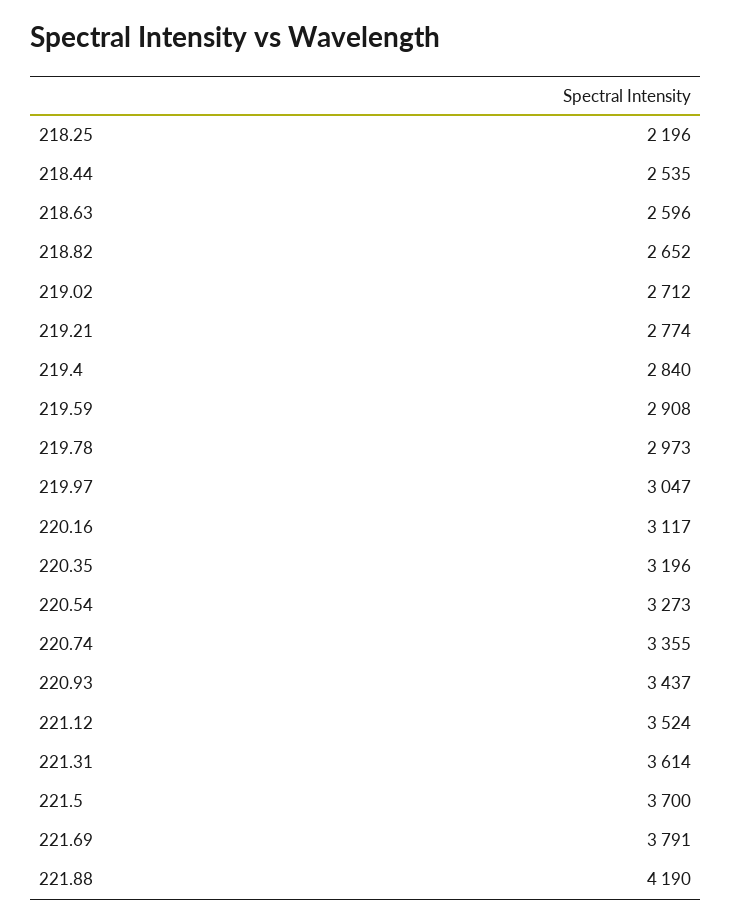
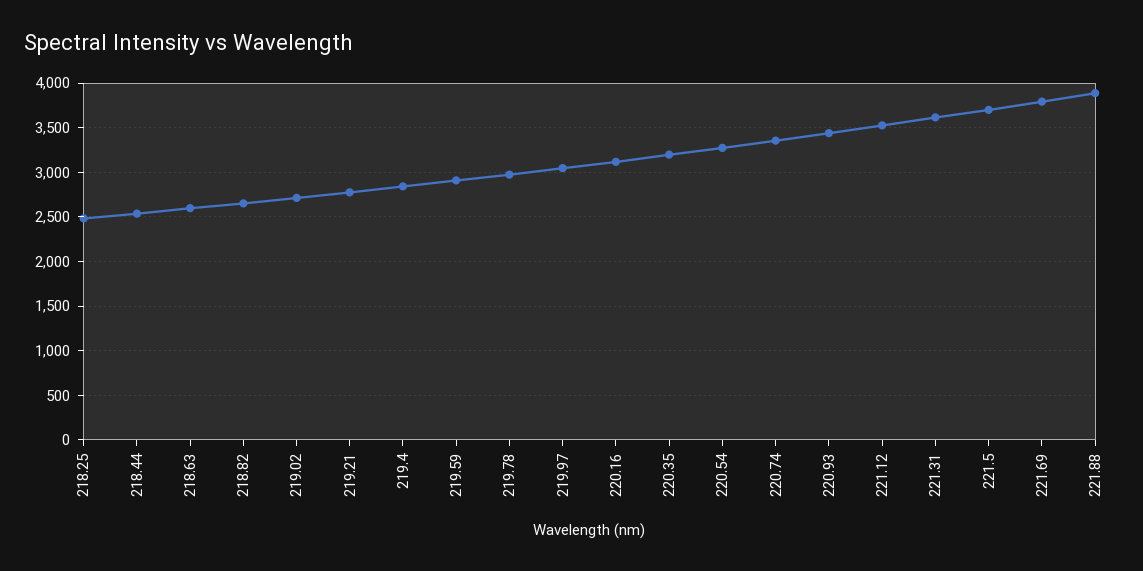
218.25: 2196 -> 2500
221.88: 4190 -> 3900

